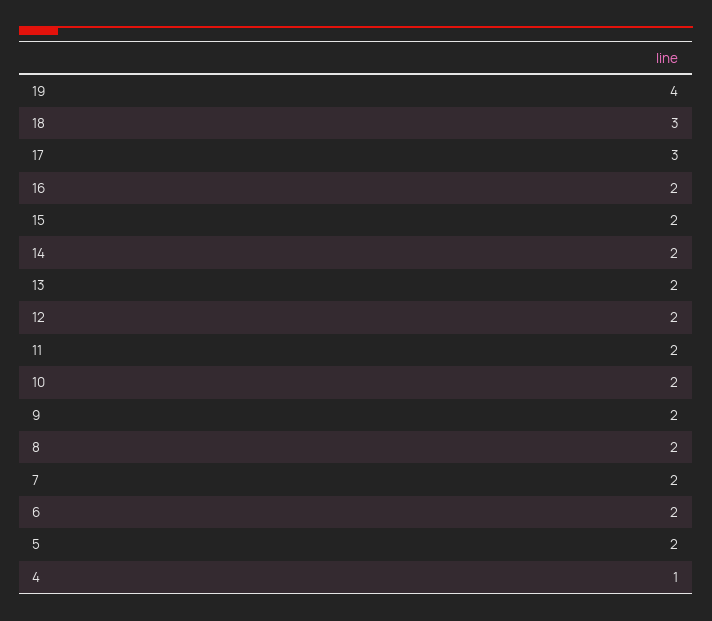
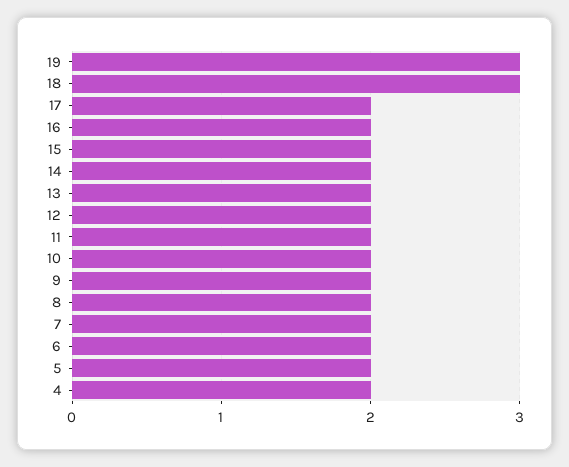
19: 4 -> 3
17: 3 -> 2
4: 1 -> 2

